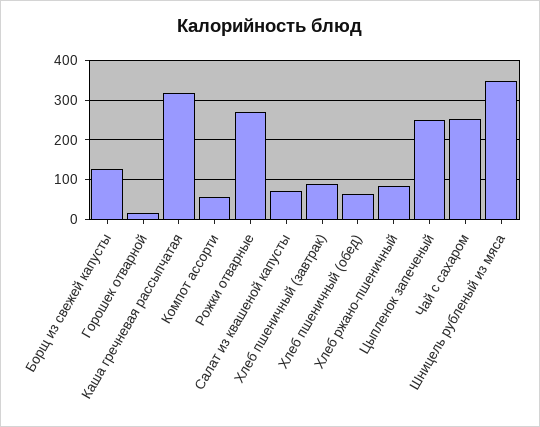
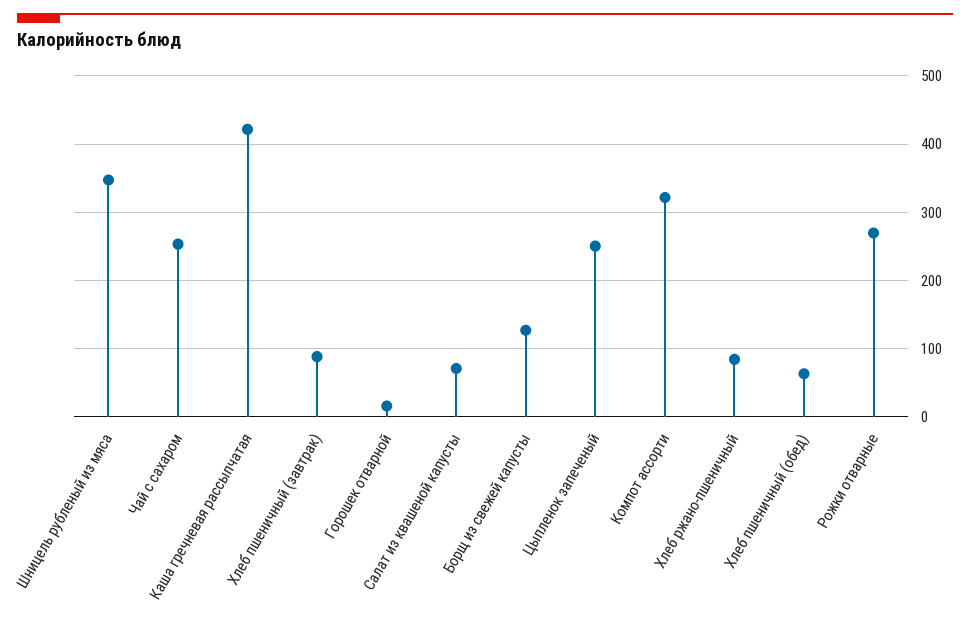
Каша гречневая рассыпчатая: 320 -> 420
Компот ассорти: 60 -> 320

